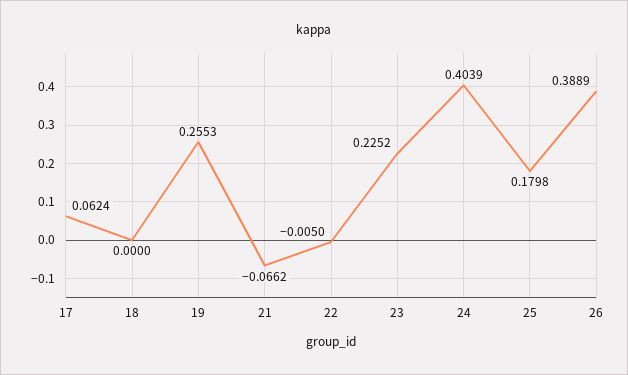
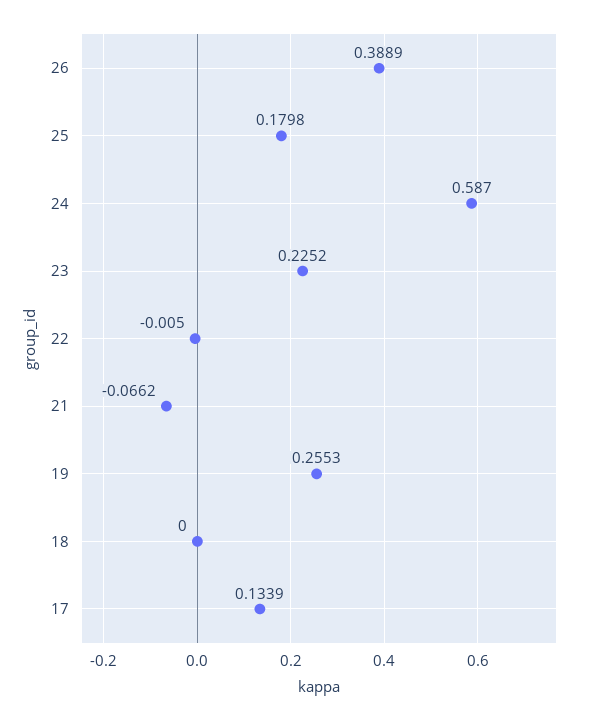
17: 0.0624 -> 0.1339
24: 0.4039 -> 0.587

